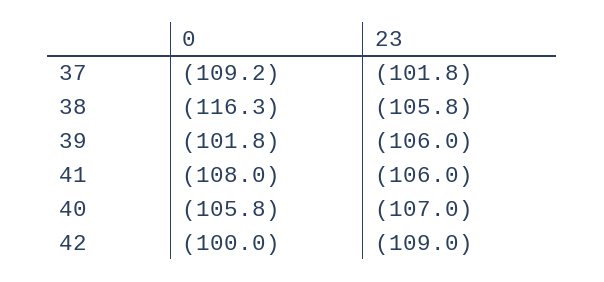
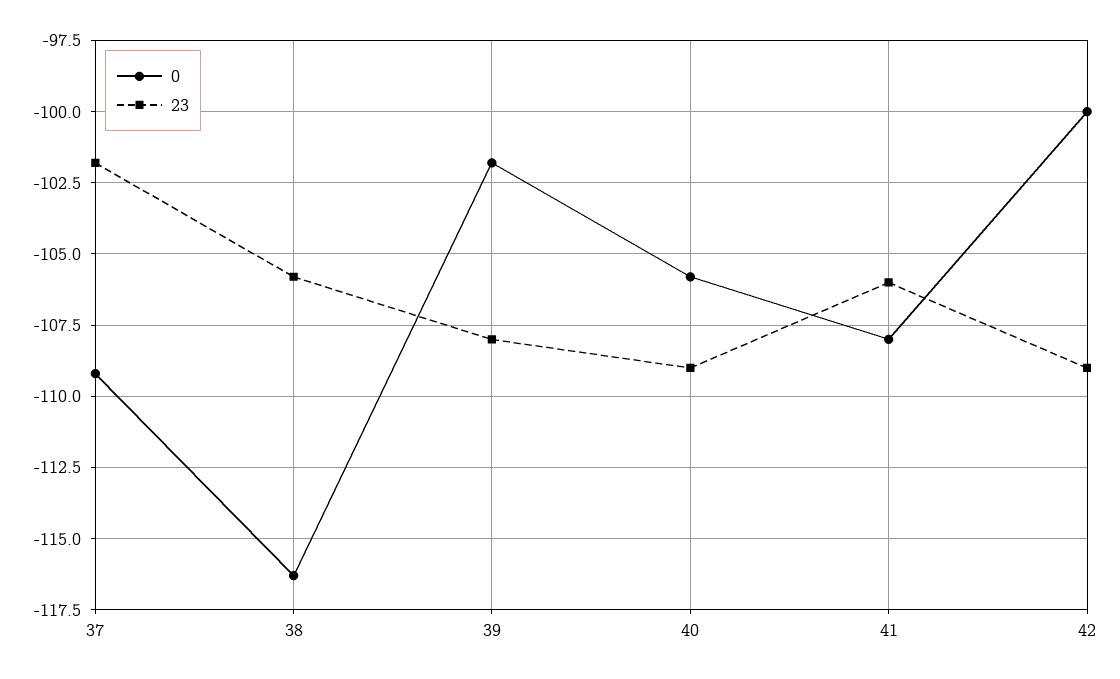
23, 39: -106 -> -108
23, 40: -107 -> -109

